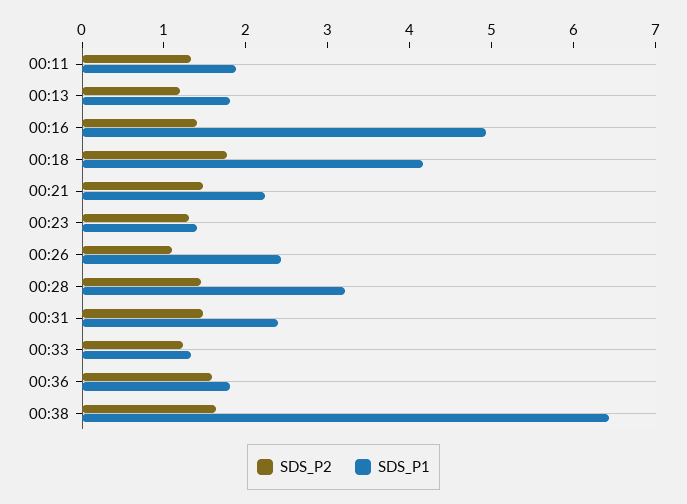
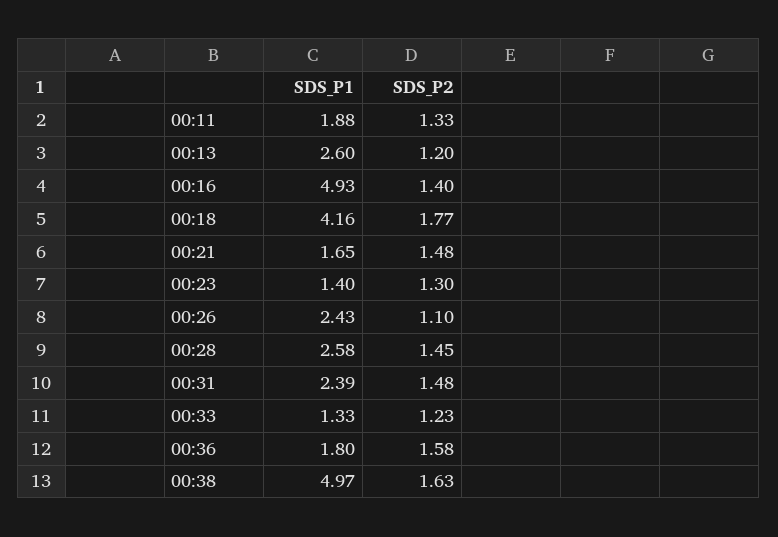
SDS_P1, 00:13: 1.8 -> 2.6
SDS_P1, 00:21: 2.2 -> 1.65
SDS_P1, 00:28: 3.2 -> 2.58
SDS_P1, 00:38: 6.4 -> 4.97

